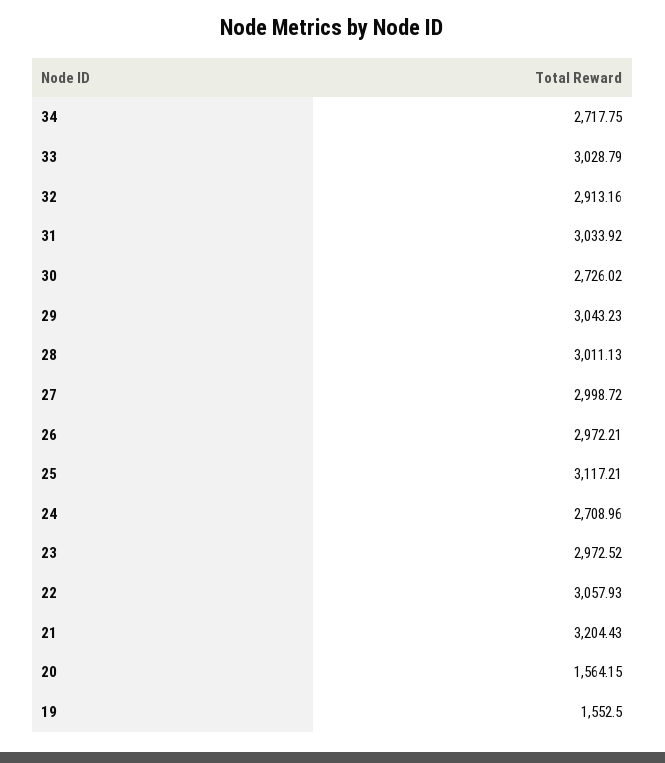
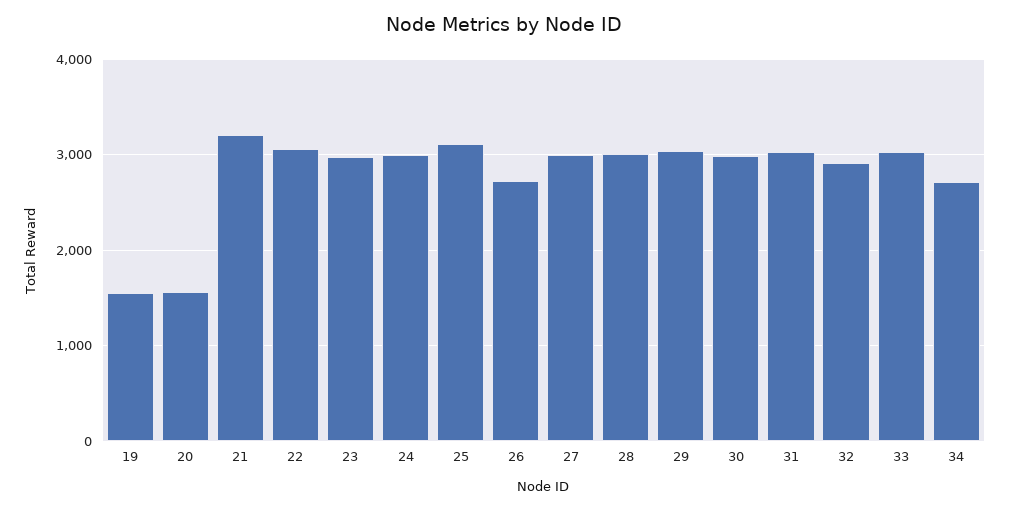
30: 2726.02 -> 3000
26: 2972.21 -> 2700
24: 2708.96 -> 3000

